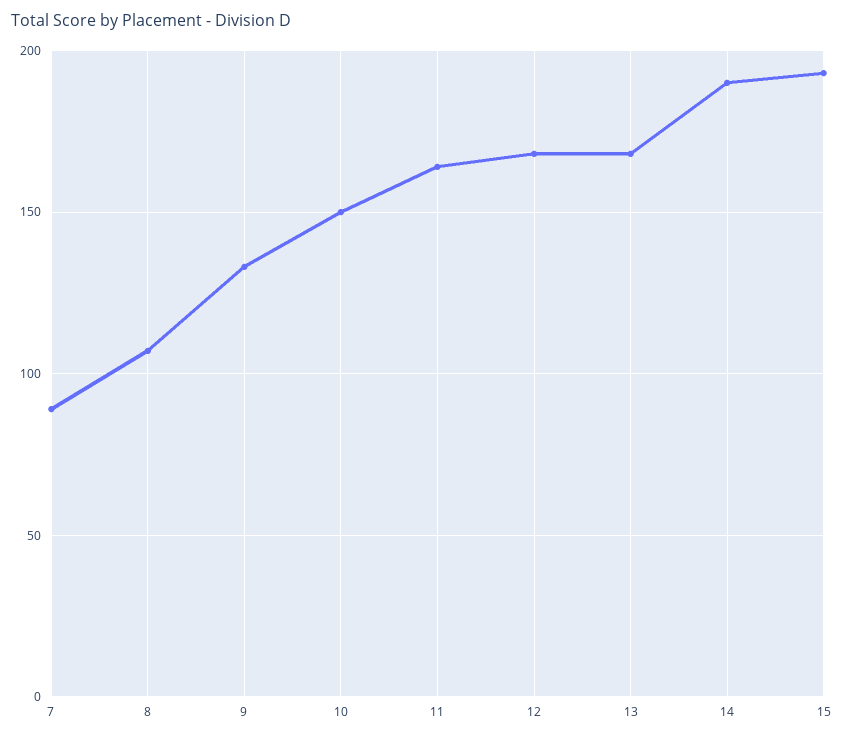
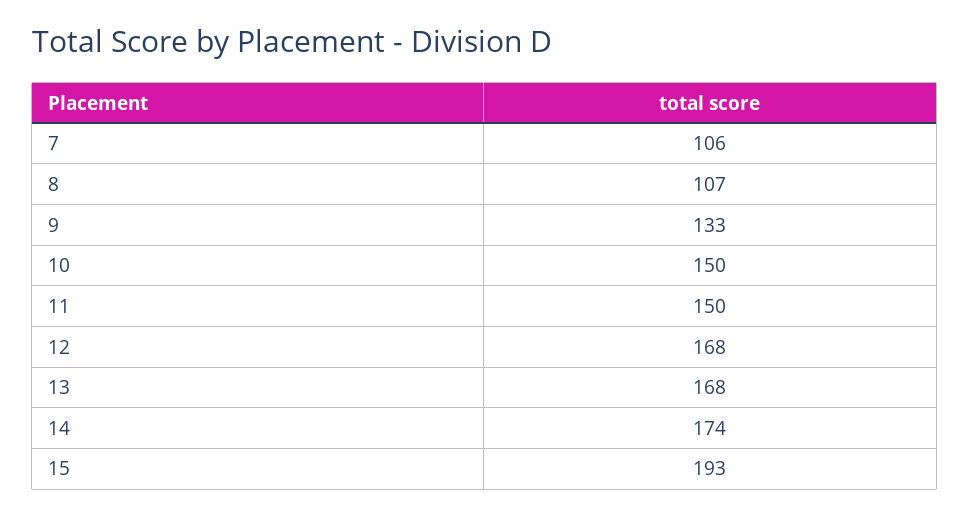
7: 90 -> 106
11: 165 -> 150
14: 190 -> 174

